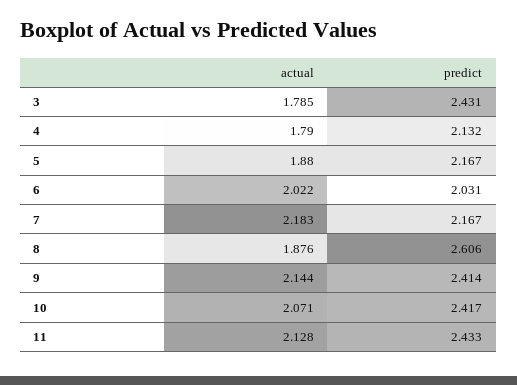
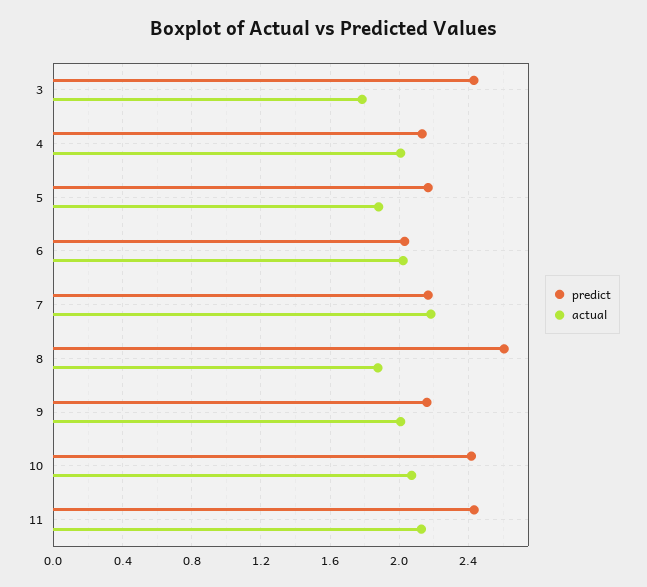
actual, 4: 1.79 -> 2
actual, 9: 2.144 -> 2
predict, 9: 2.414 -> 2.15

